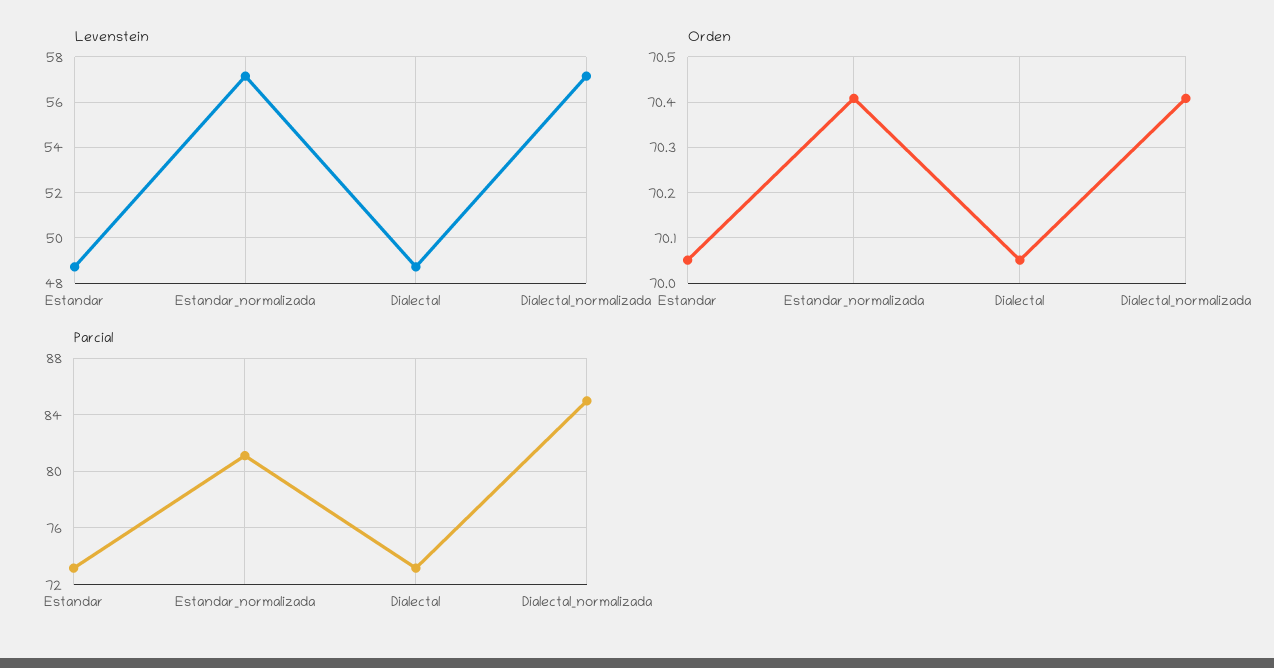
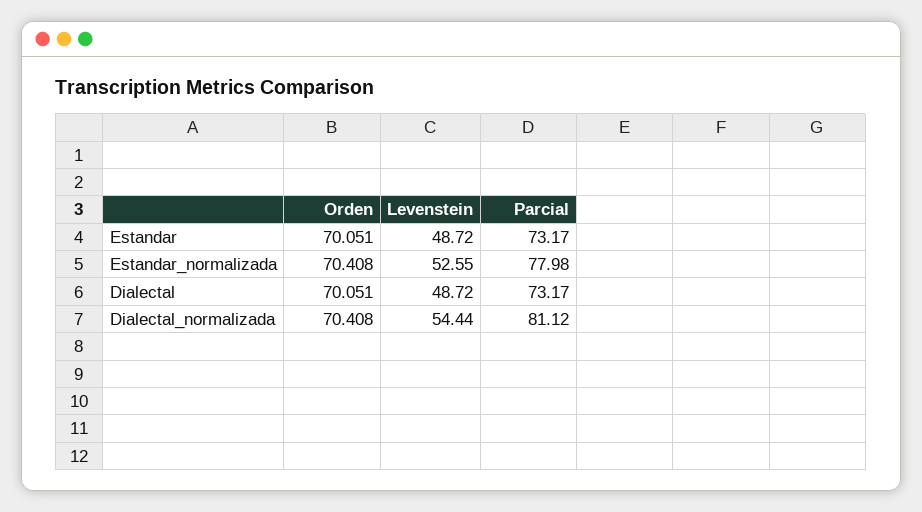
Levenstein, Estandar_normalizada: 57 -> 52.55
Levenstein, Dialectal_normalizada: 57 -> 54.44
Parcial, Estandar_normalizada: 81 -> 77.98
Parcial, Dialectal_normalizada: 85 -> 81.12

